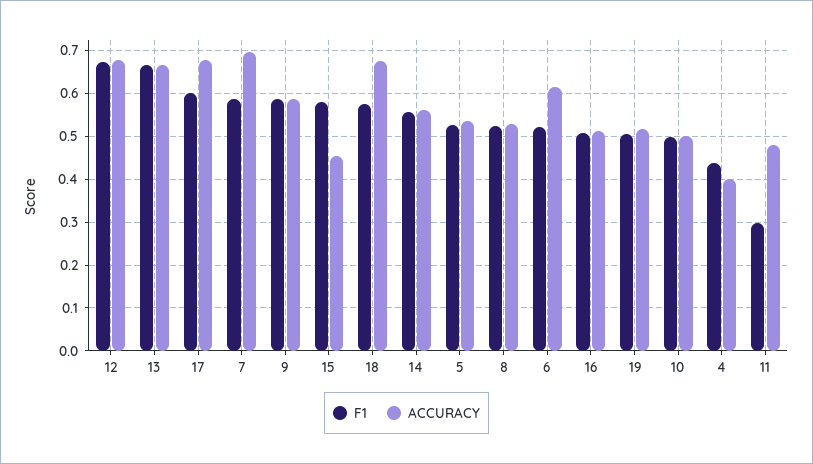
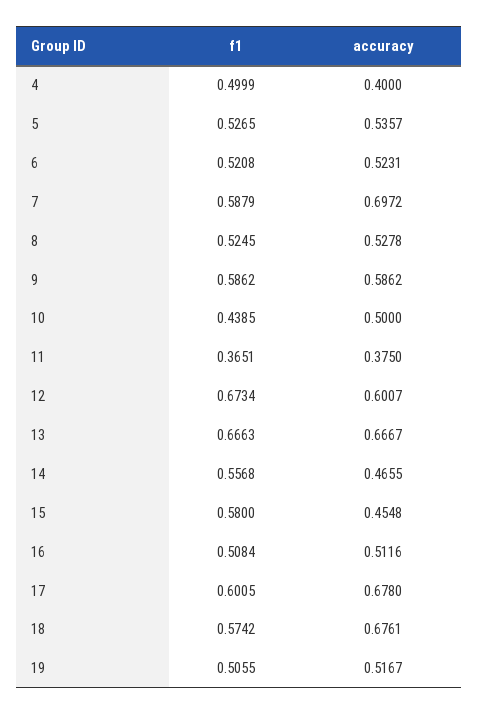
ACCURACY, 12: 0.68 -> 0.6007
ACCURACY, 14: 0.56 -> 0.4655
ACCURACY, 6: 0.62 -> 0.5231
F1, 10: 0.5 -> 0.4385
F1, 4: 0.44 -> 0.4999
F1, 11: 0.3 -> 0.3651
ACCURACY, 11: 0.48 -> 0.375

